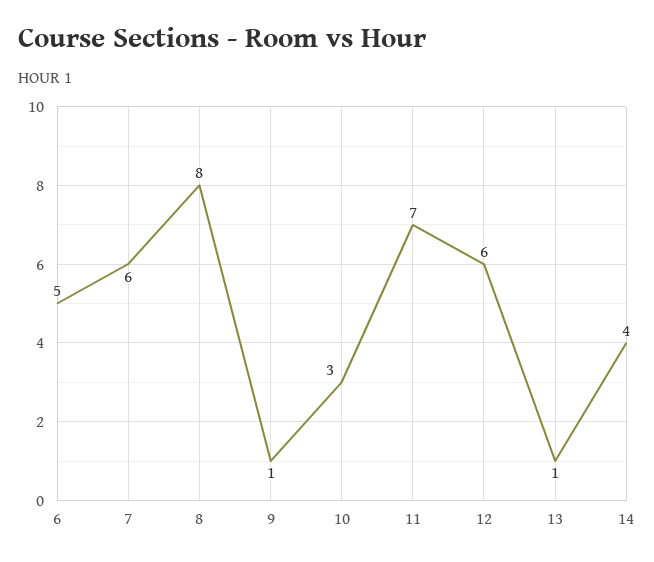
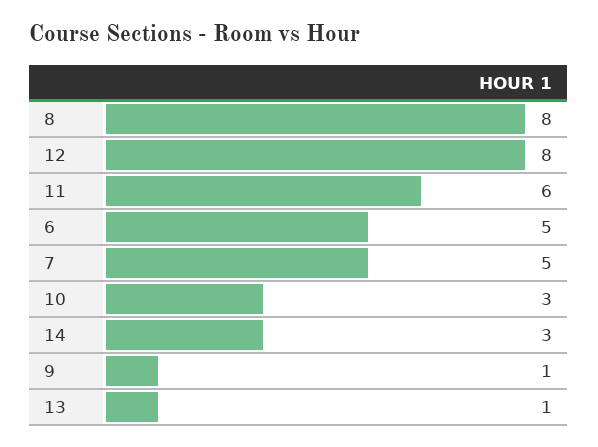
7: 6 -> 5
11: 7 -> 6
12: 6 -> 8
14: 4 -> 3

